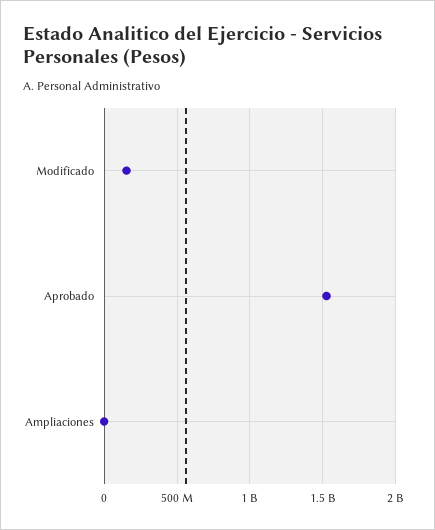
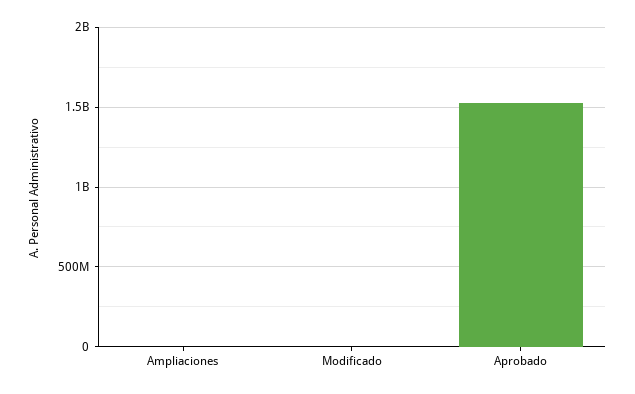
Modificado: 150000000 -> 0

